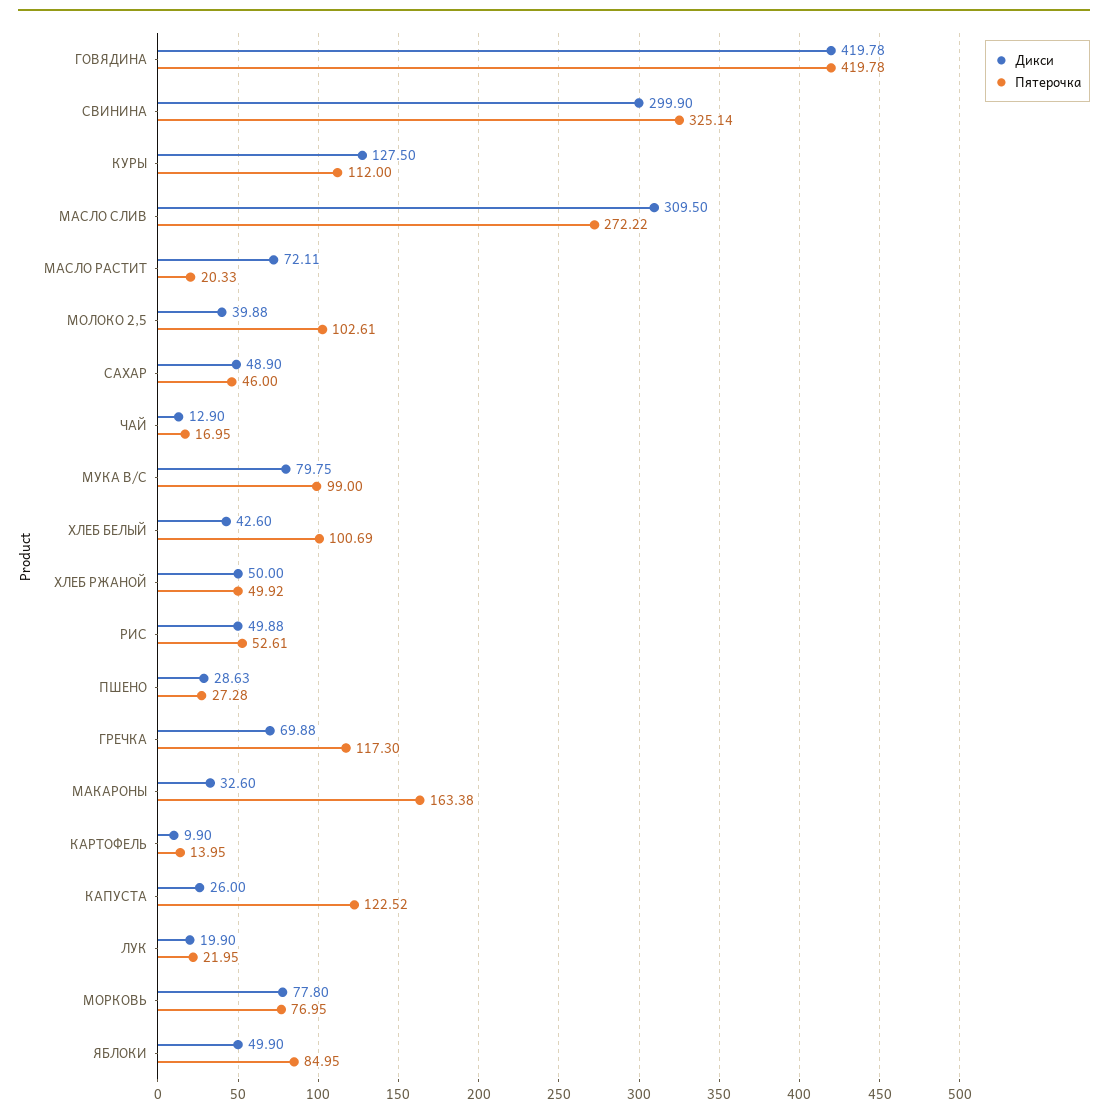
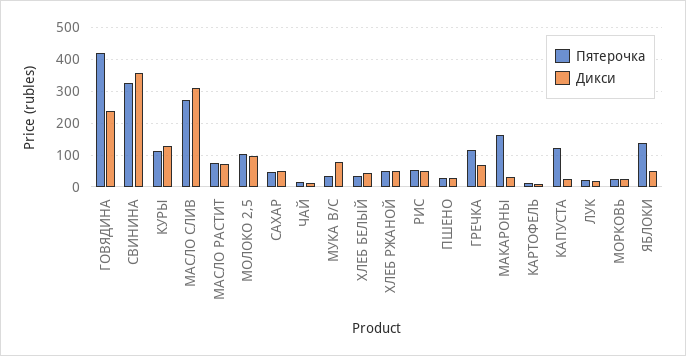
Дикси, ГОВЯДИНА: 419.78 -> 240
Дикси, СВИНИНА: 299.9 -> 360
Пятерочка, МАСЛО РАСТИТ: 20.33 -> 80
Дикси, МОЛОКО 2,5: 39.88 -> 100
Пятерочка, МУКА В/С: 99 -> 40
Пятерочка, ХЛЕБ БЕЛЫЙ: 100.69 -> 40
Дикси, МОРКОВЬ: 77.8 -> 20
Пятерочка, МОРКОВЬ: 76.95 -> 20
Пятерочка, ЯБЛОКИ: 84.95 -> 140

